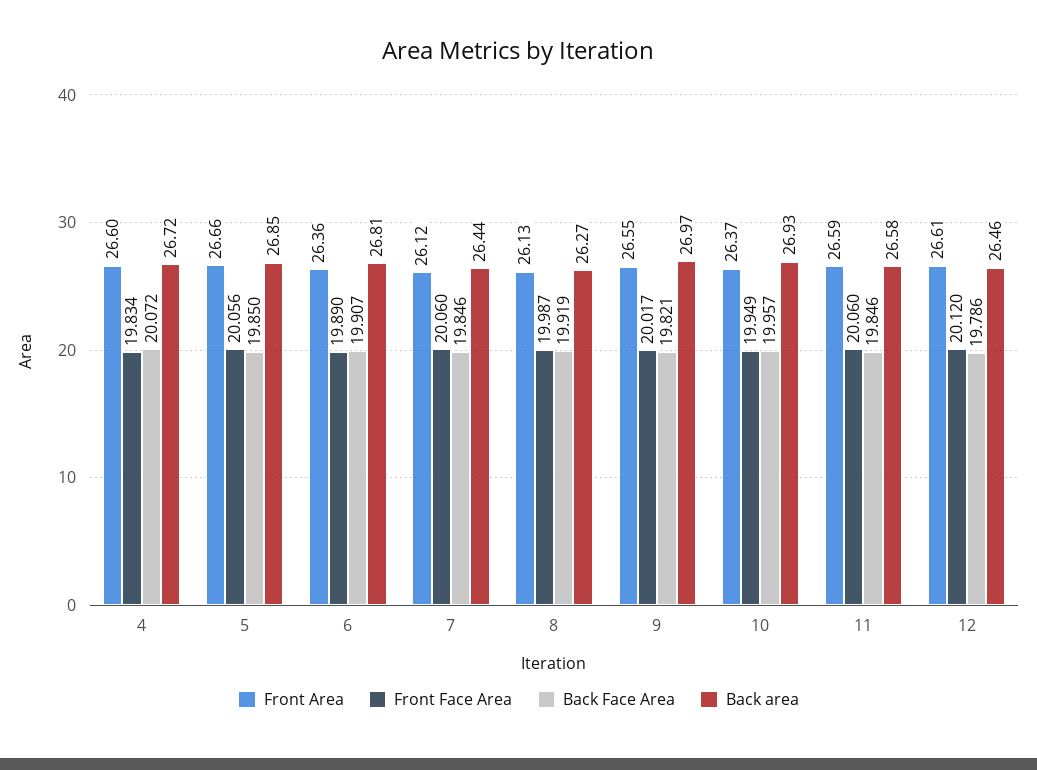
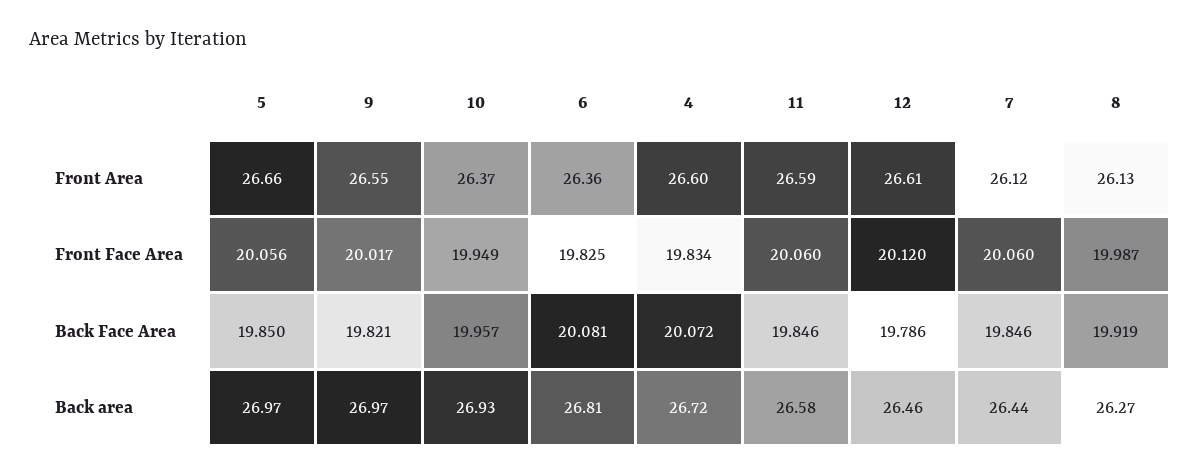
Back area, 5: 26.85 -> 26.97
Front Face Area, 6: 19.89 -> 19.825
Back Face Area, 6: 19.907 -> 20.081

